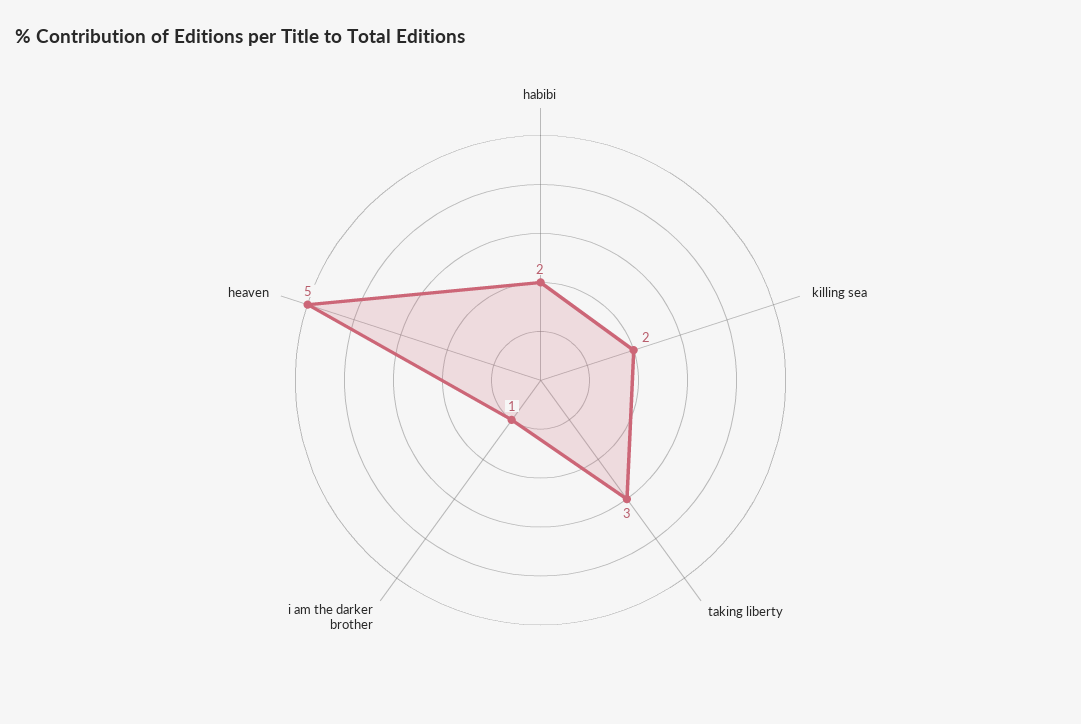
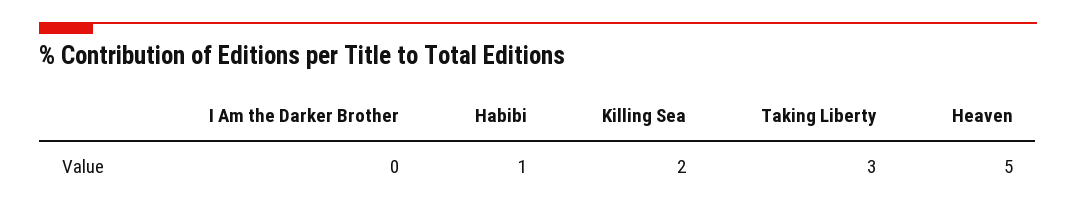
habibi: 2 -> 1
i am the darker brother: 1 -> 0

